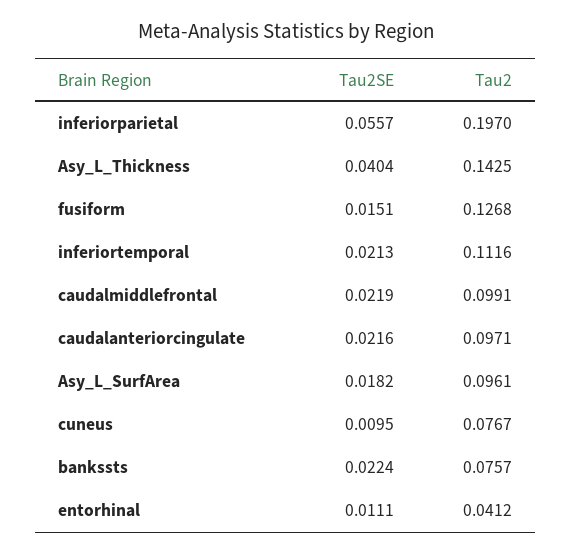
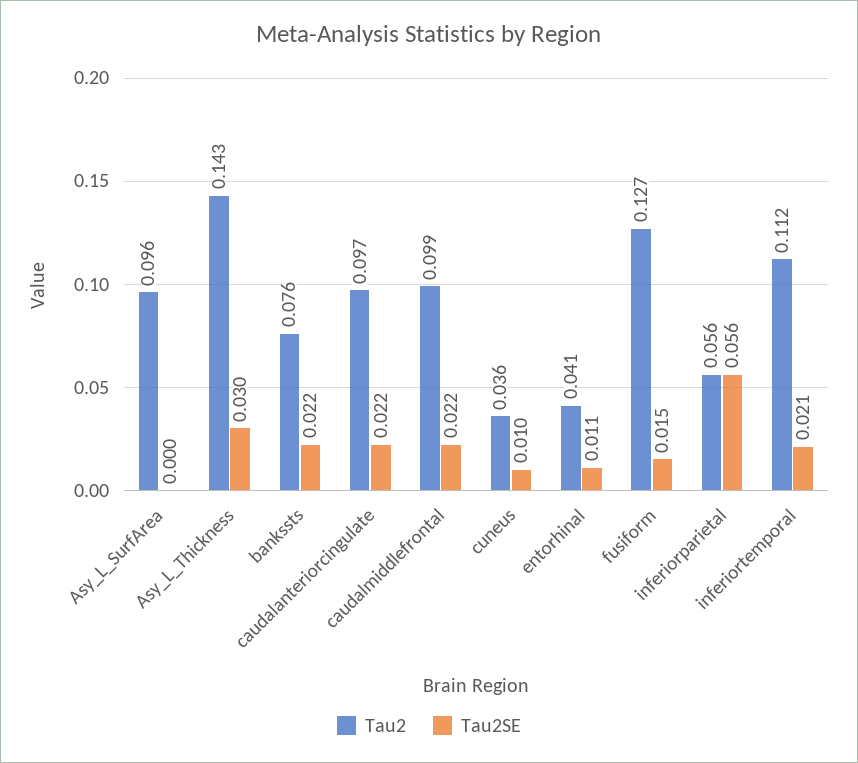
Tau2, inferiorparietal: 0.197 -> 0.056
Tau2SE, Asy_L_Thickness: 0.0404 -> 0.03
Tau2SE, Asy_L_SurfArea: 0.0182 -> 0
Tau2, cuneus: 0.0767 -> 0.036

